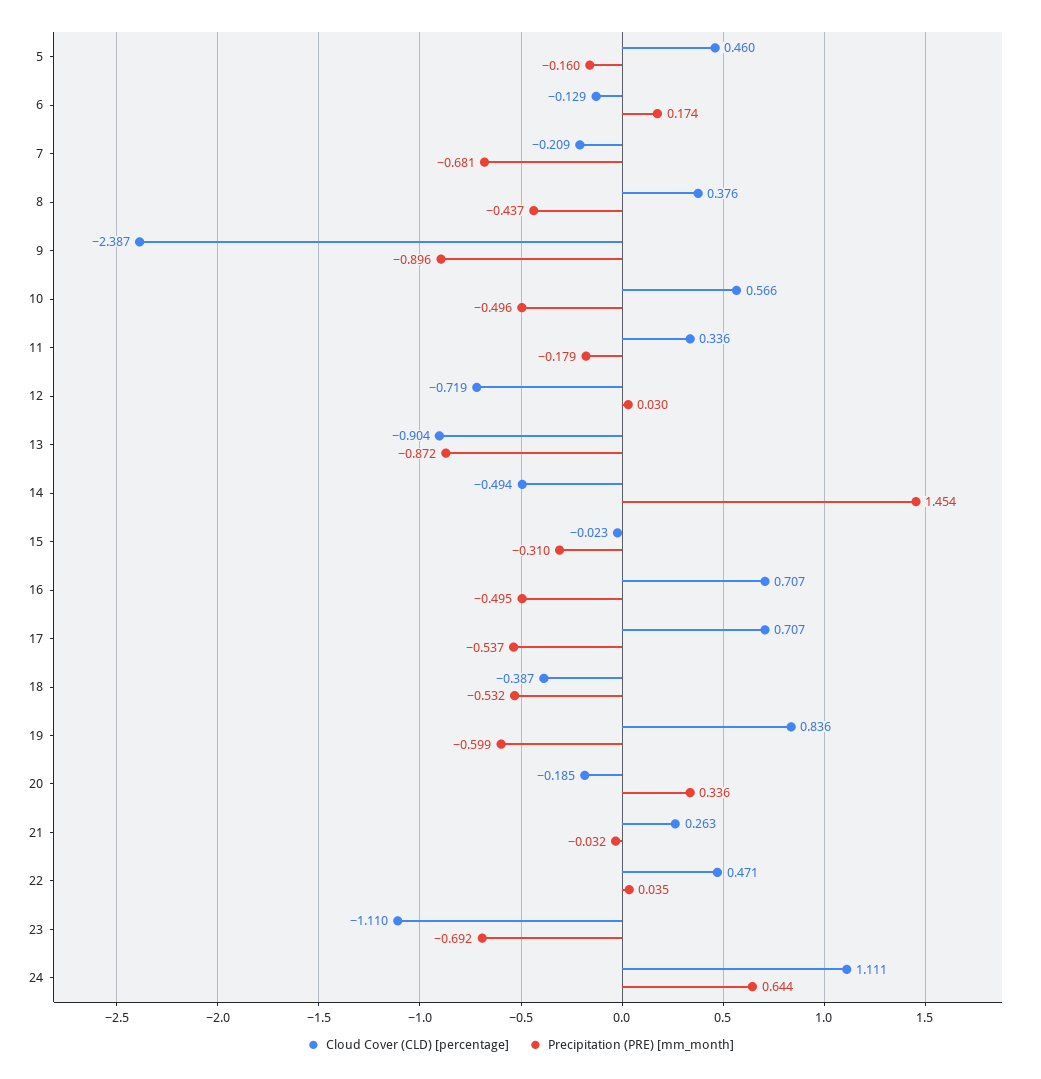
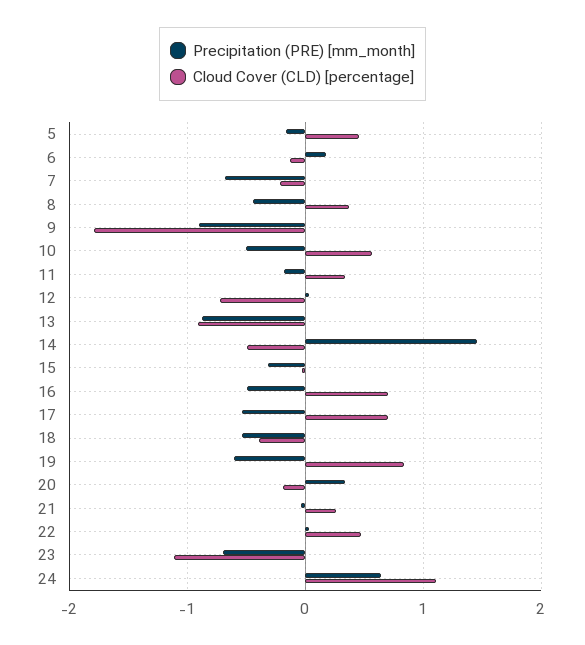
Cloud Cover (CLD) [percentage], 9: -2.387 -> -1.8

